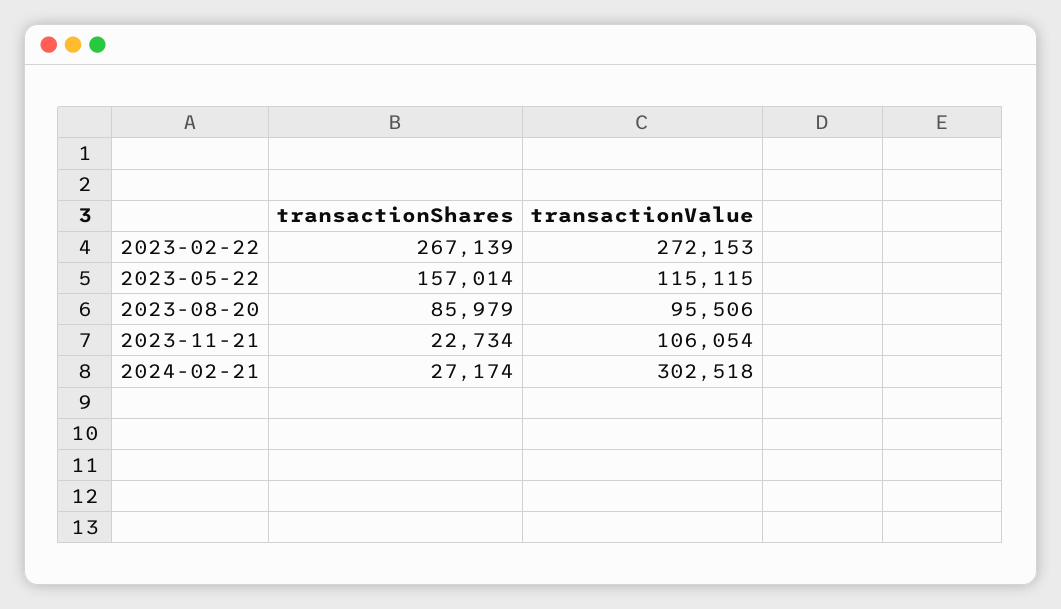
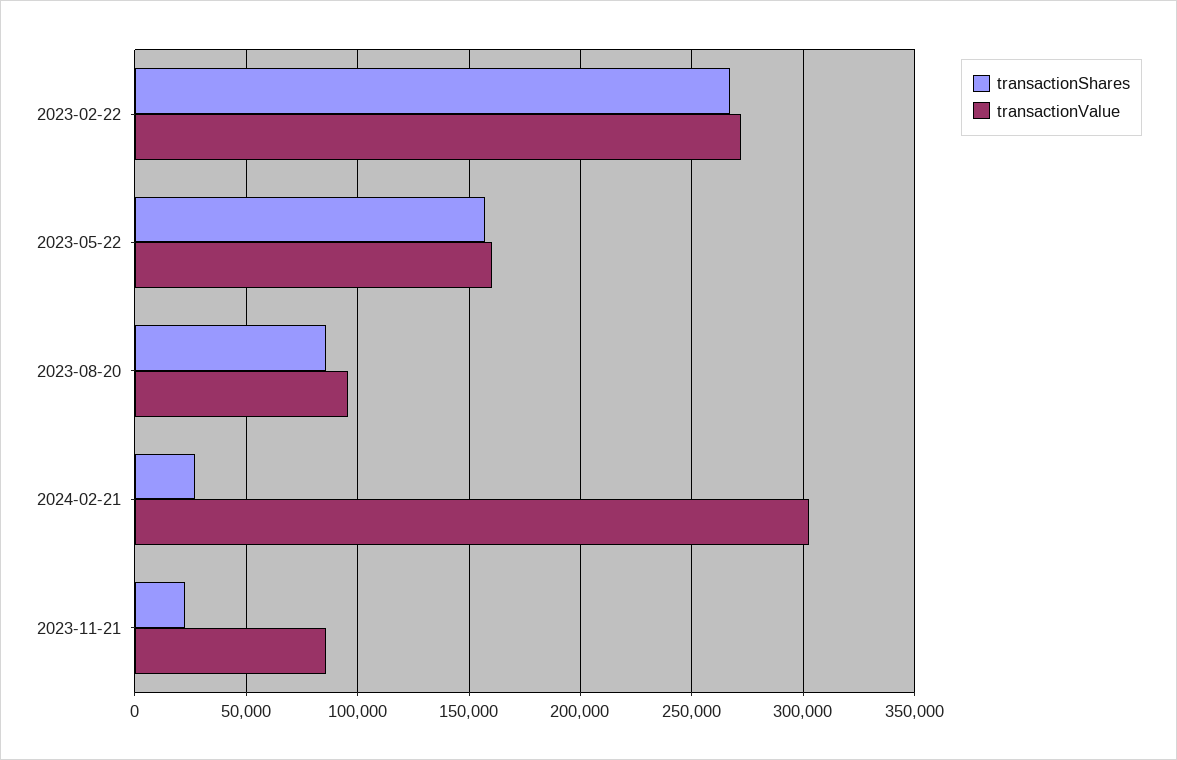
transactionValue, 2023-05-22: 115115 -> 160000
transactionValue, 2023-11-21: 106054 -> 85000

